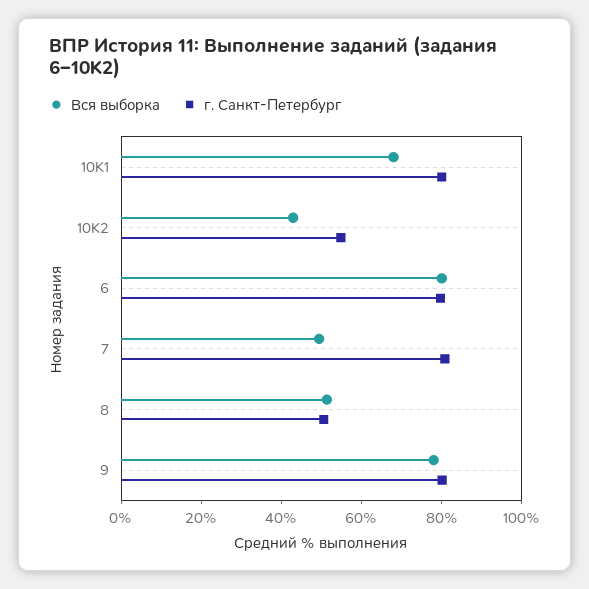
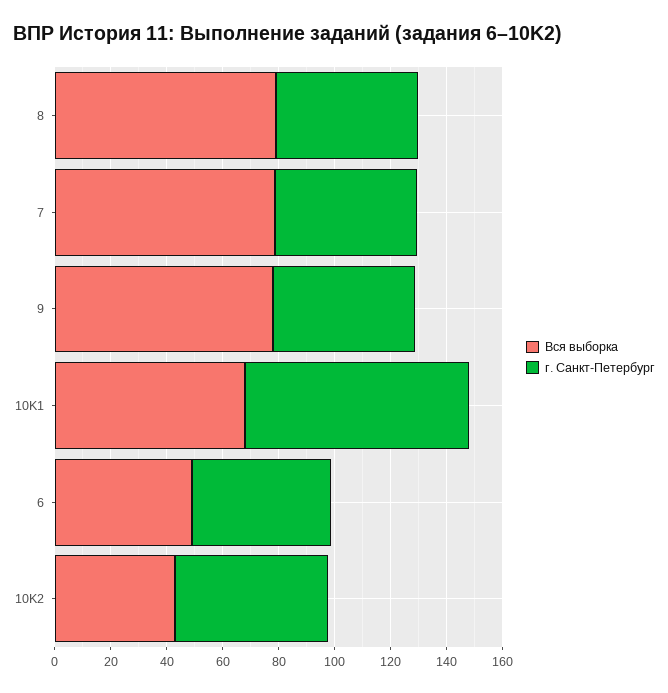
Вся выборка, 6: 80 -> 50
г. Санкт-Петербург, 6: 80 -> 50
Вся выборка, 7: 50 -> 80
г. Санкт-Петербург, 7: 80 -> 50
Вся выборка, 8: 50 -> 80
г. Санкт-Петербург, 9: 80 -> 50

